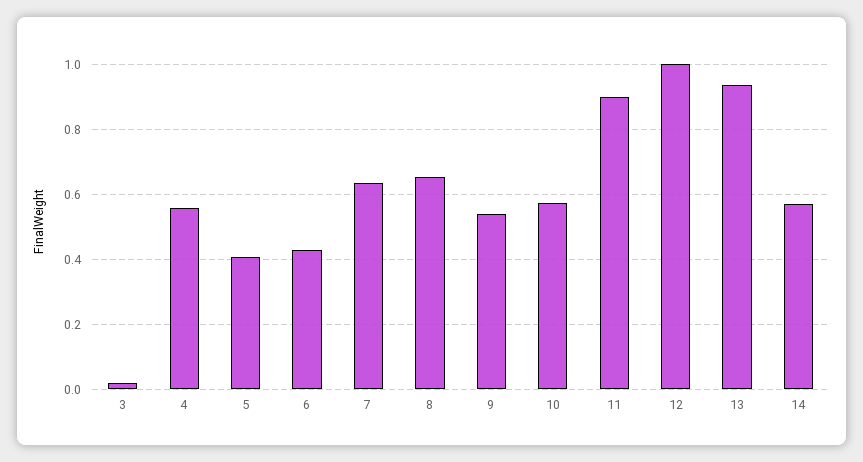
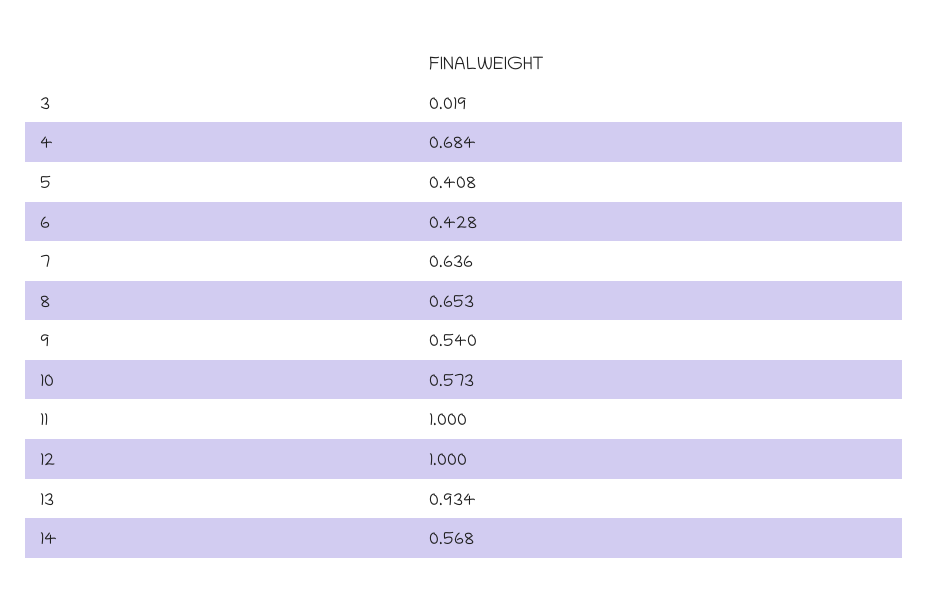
4: 0.56 -> 0.684
11: 0.9 -> 1

